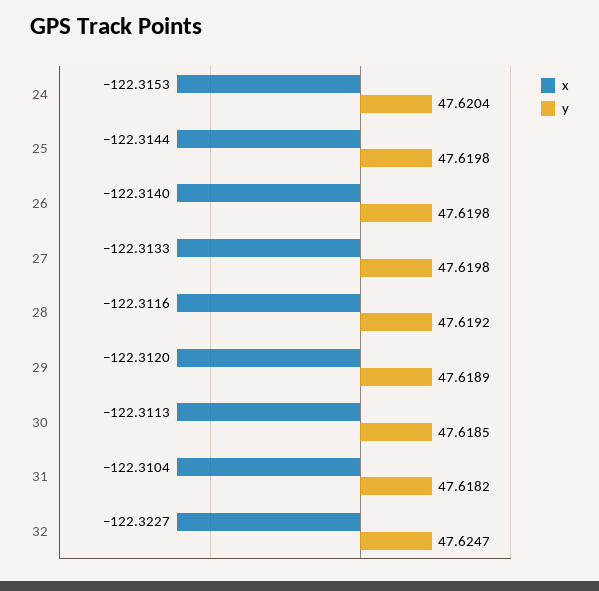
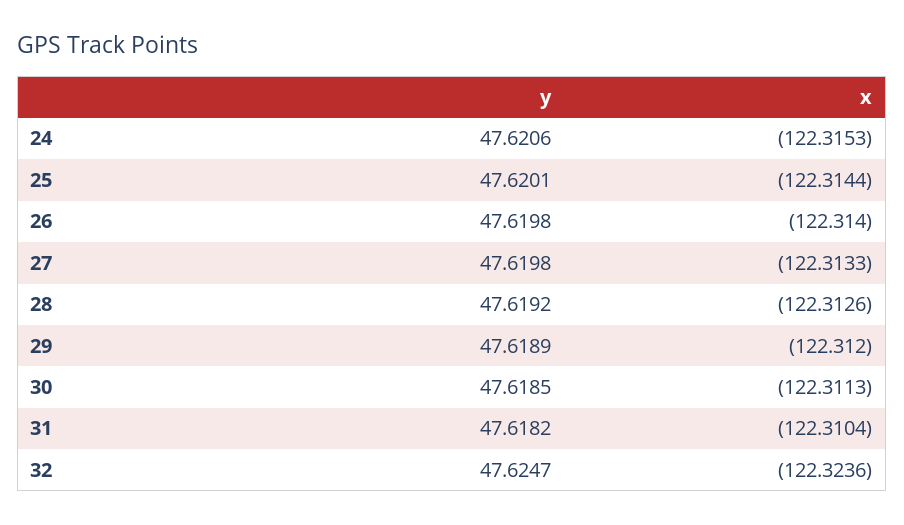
y, 24: 47.6204 -> 47.6206
y, 25: 47.6198 -> 47.6201
x, 28: -122.3116 -> -122.3126
x, 32: -122.3227 -> -122.3236

